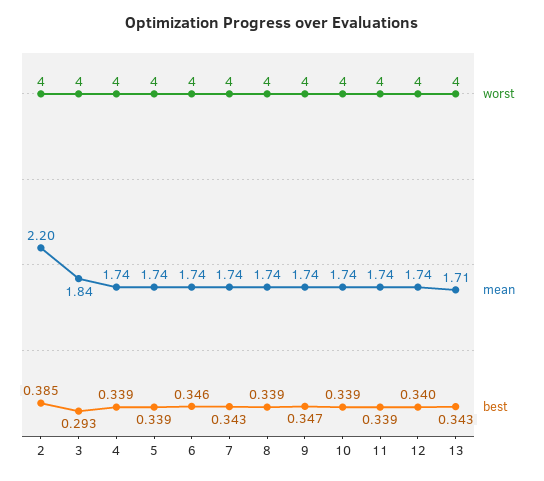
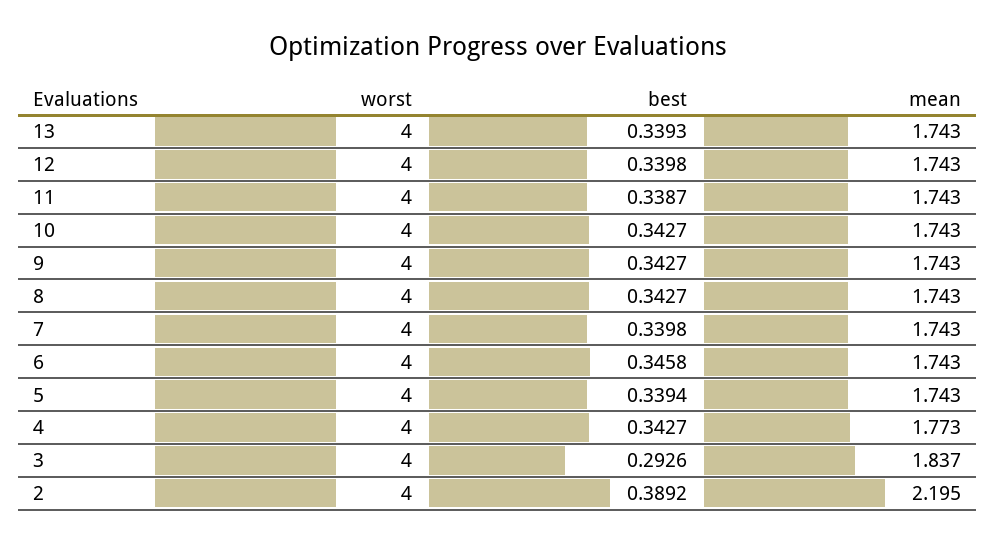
best, 2: 0.385 -> 0.3892
mean, 4: 1.74 -> 1.773
best, 4: 0.339 -> 0.3427
best, 7: 0.343 -> 0.3398
best, 8: 0.339 -> 0.3427
best, 9: 0.347 -> 0.3427
best, 10: 0.339 -> 0.3427
mean, 13: 1.71 -> 1.743
best, 13: 0.343 -> 0.3393

